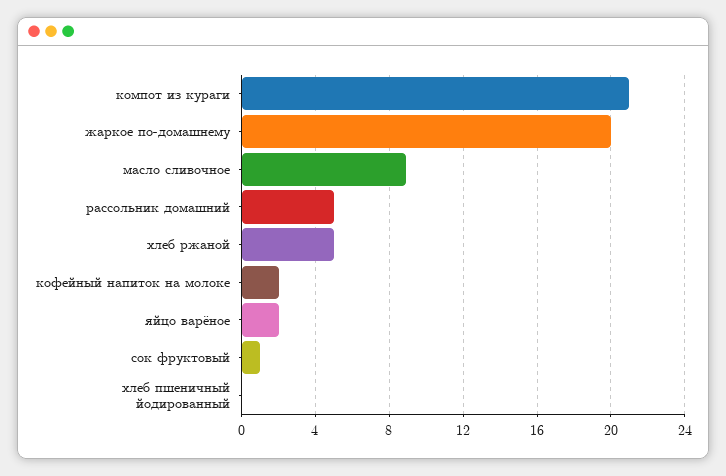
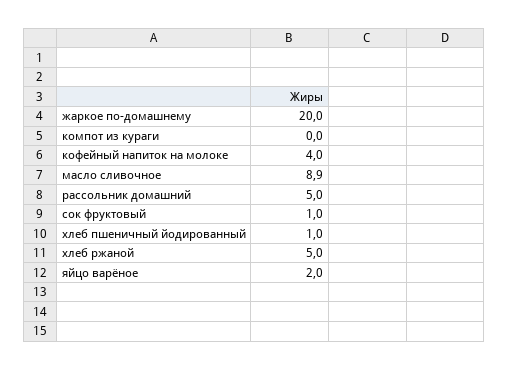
компот из кураги: 21 -> 0
кофейный напиток на молоке: 2 -> 4
хлеб пшеничный йодированный: 0 -> 1

